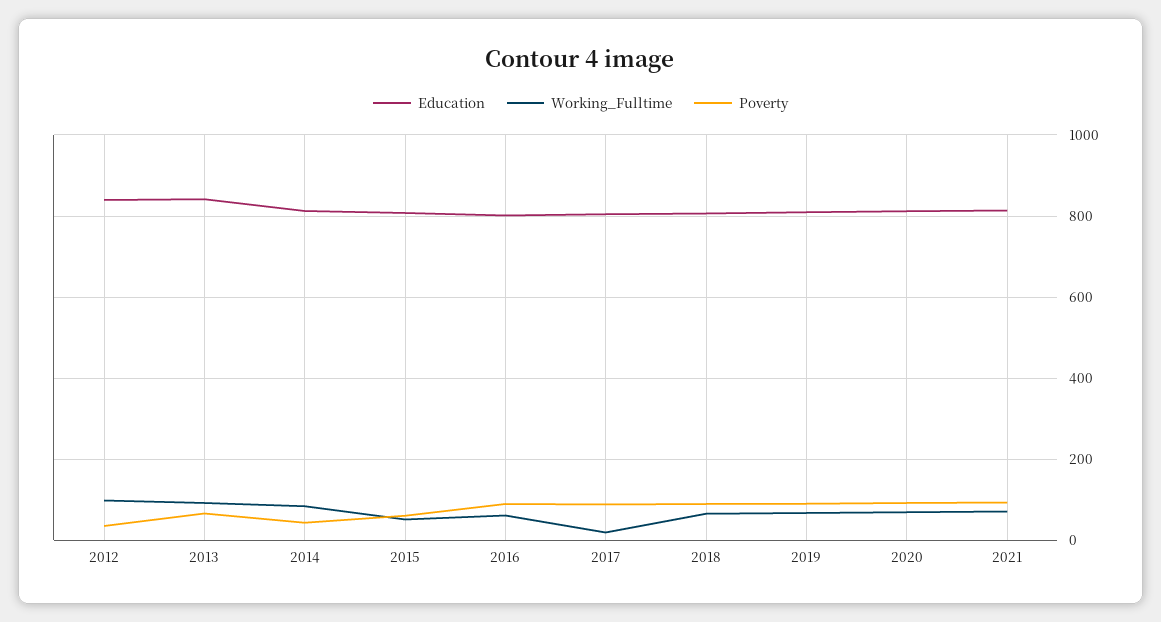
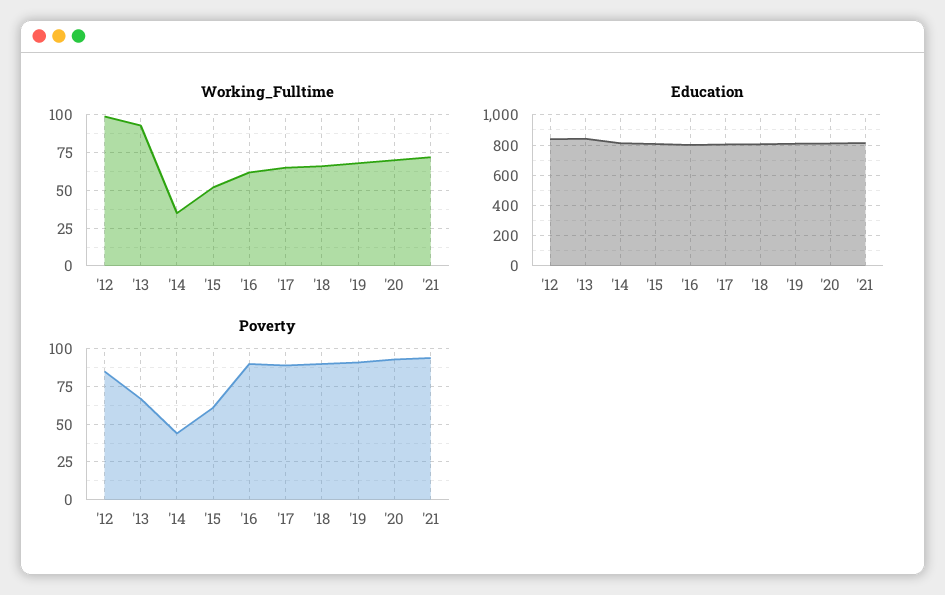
Poverty, 2012: 40 -> 85
Working_Fulltime, 2014: 80 -> 35
Working_Fulltime, 2017: 20 -> 65

